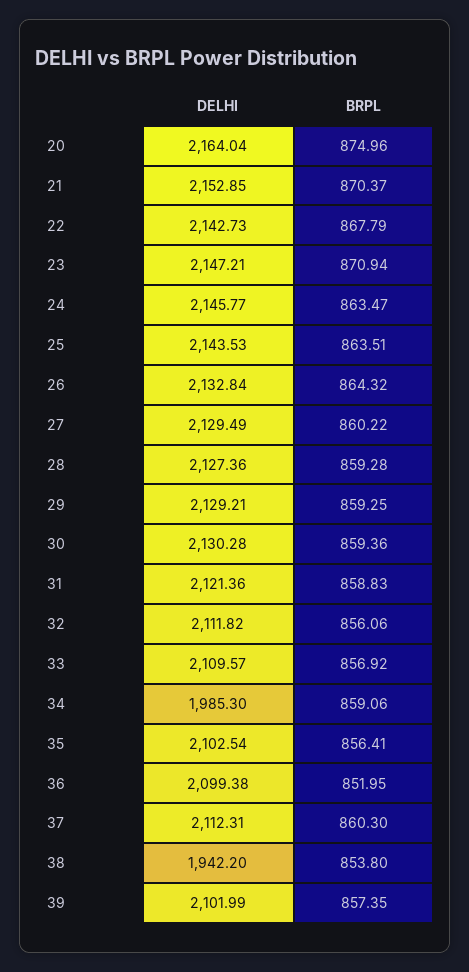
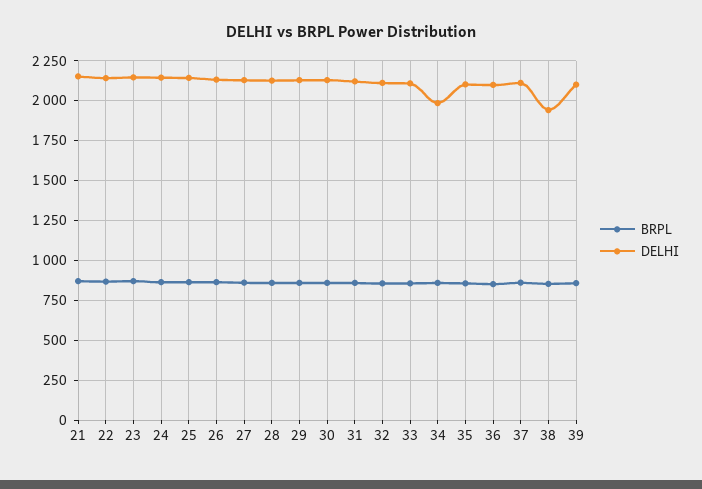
DELHI, 20: 2164.04 -> none
BRPL, 20: 874.96 -> none

